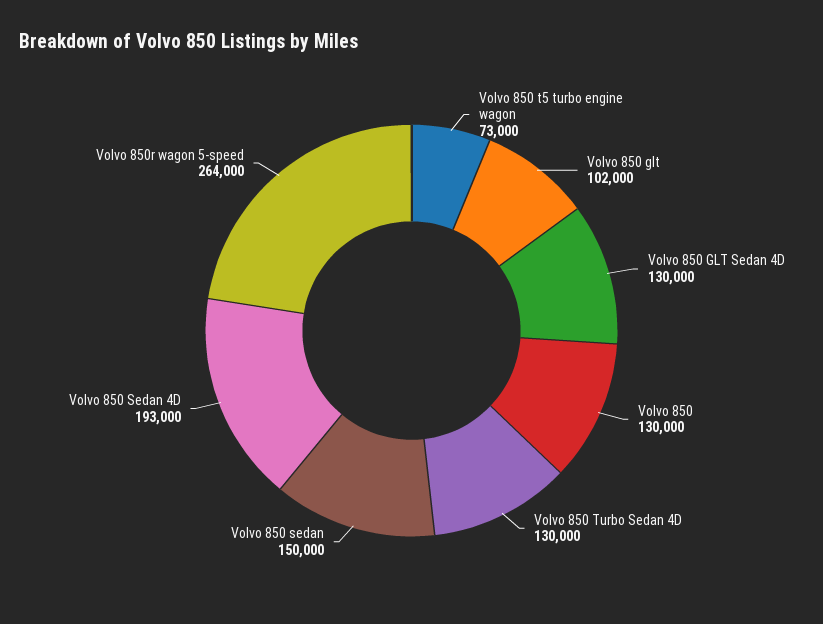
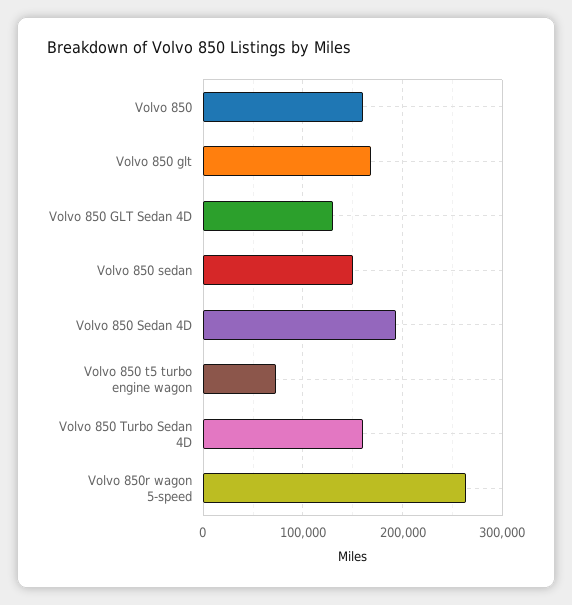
Volvo 850 glt: 102000 -> 170000
Volvo 850: 130000 -> 160000
Volvo 850 Turbo Sedan 4D: 130000 -> 160000

